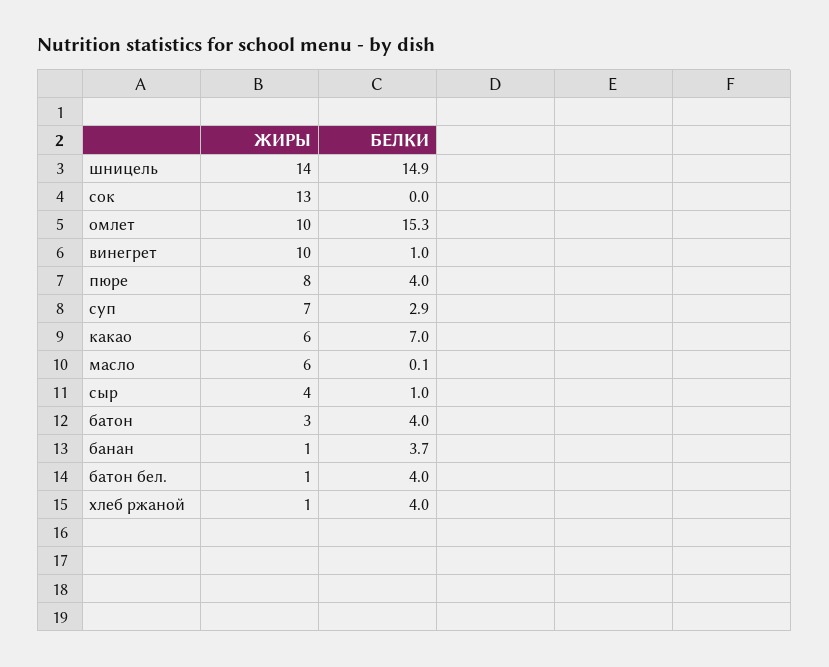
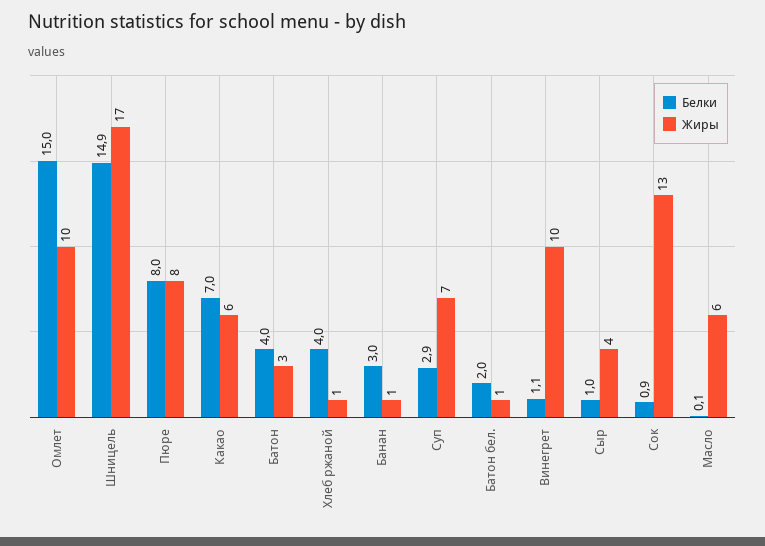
ЖИРЫ, шницель: 14 -> 17
БЕЛКИ, сок: 0 -> 0.9
БЕЛКИ, омлет: 15.3 -> 15
БЕЛКИ, винегрет: 1 -> 1.1
БЕЛКИ, пюре: 4 -> 8
БЕЛКИ, банан: 3.7 -> 3
БЕЛКИ, батон бел.: 4 -> 2

